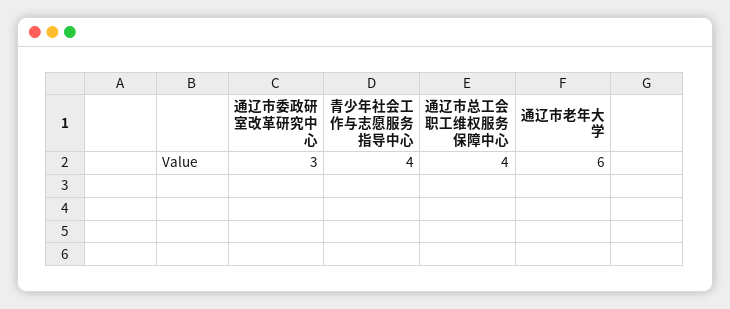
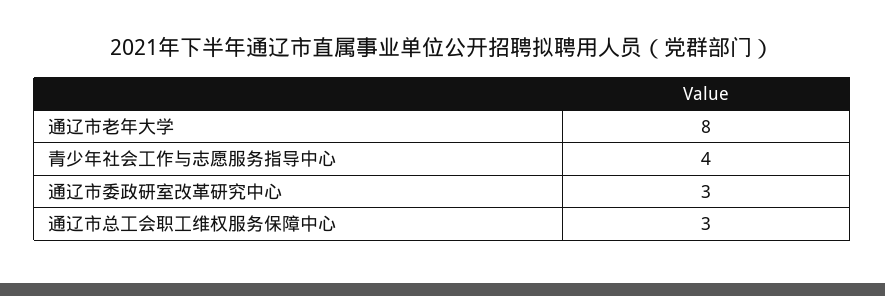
通辽市总工会职工维权服务保障中心: 4 -> 3
通辽市老年大学: 6 -> 8

